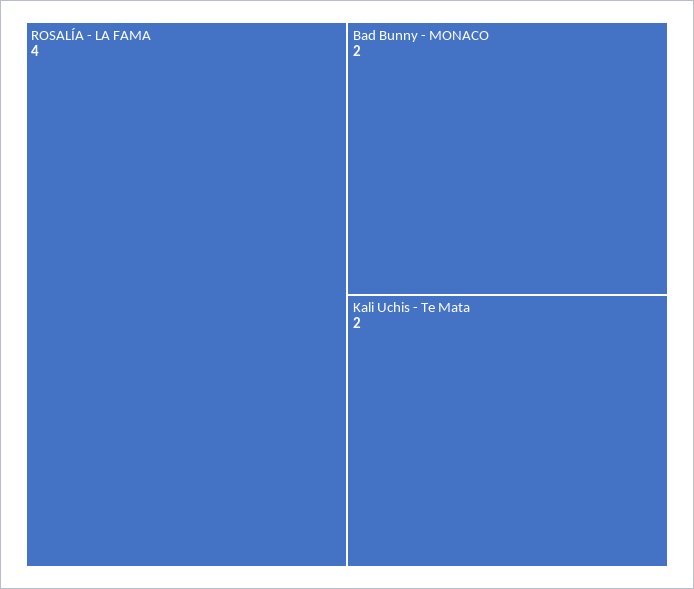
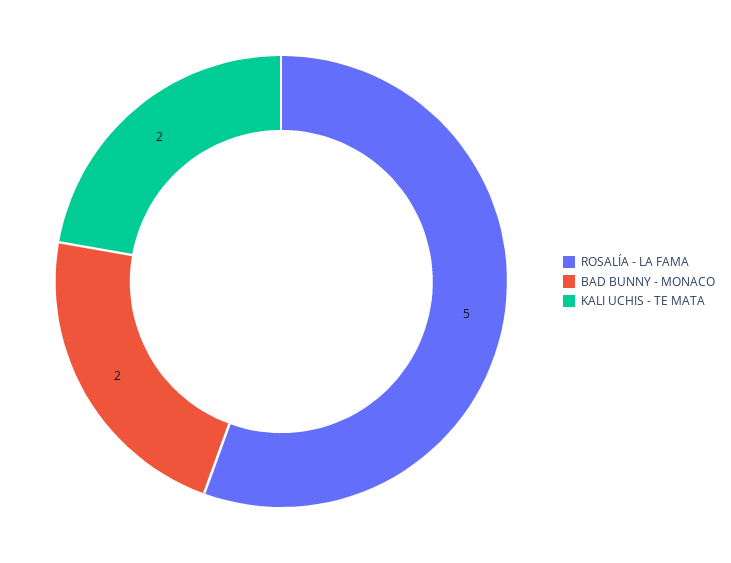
ROSALÍA - LA FAMA: 4 -> 5

